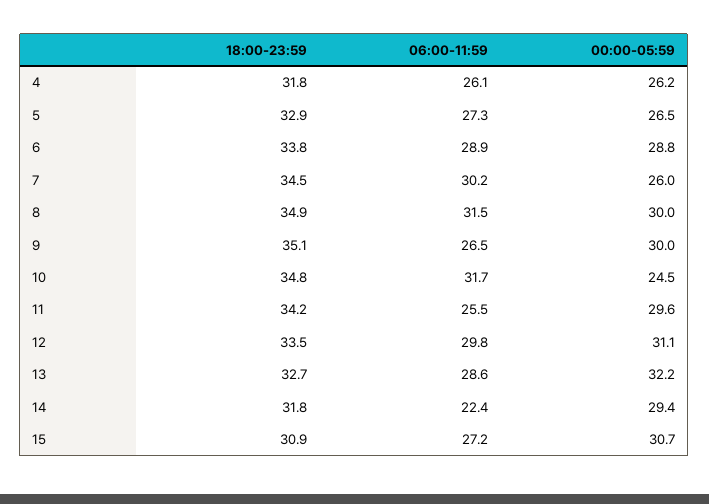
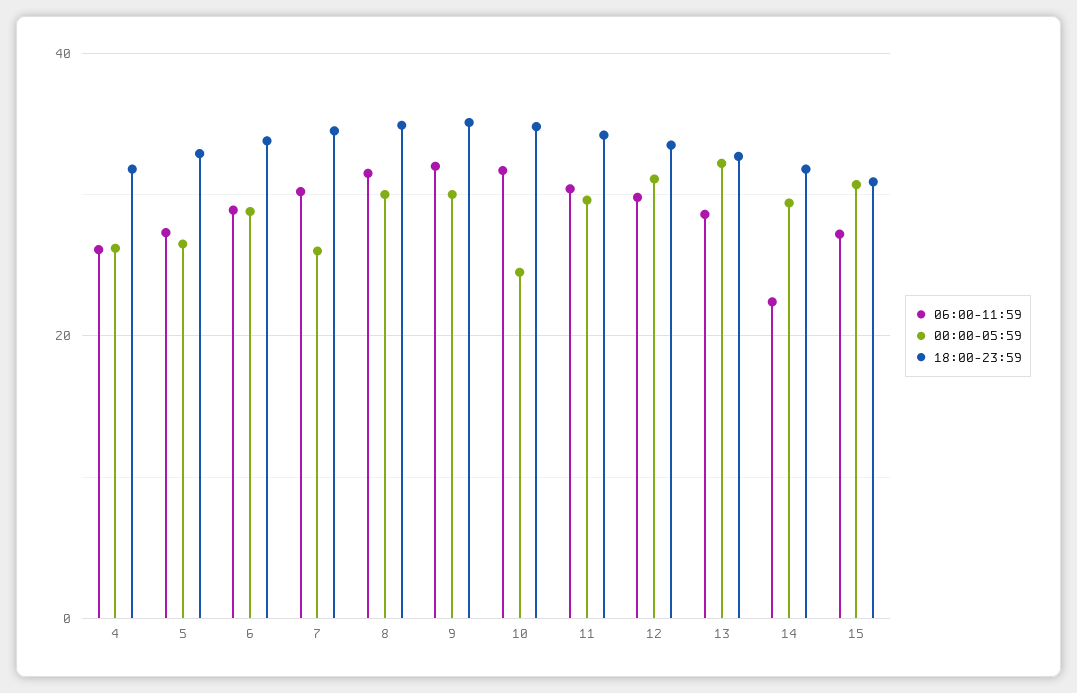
06:00-11:59, 9: 26.5 -> 32
06:00-11:59, 11: 25.5 -> 30

